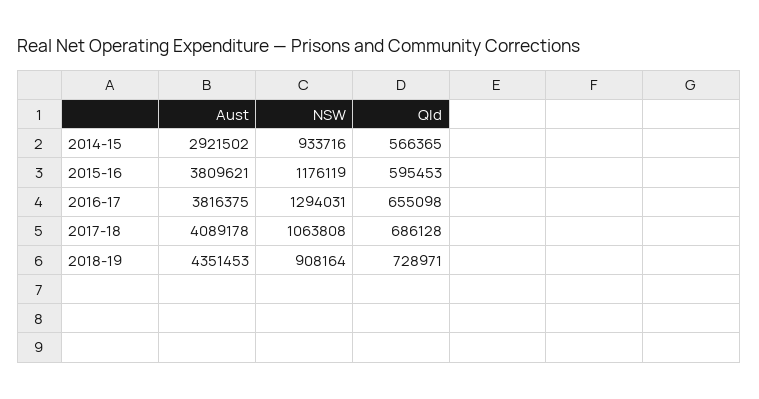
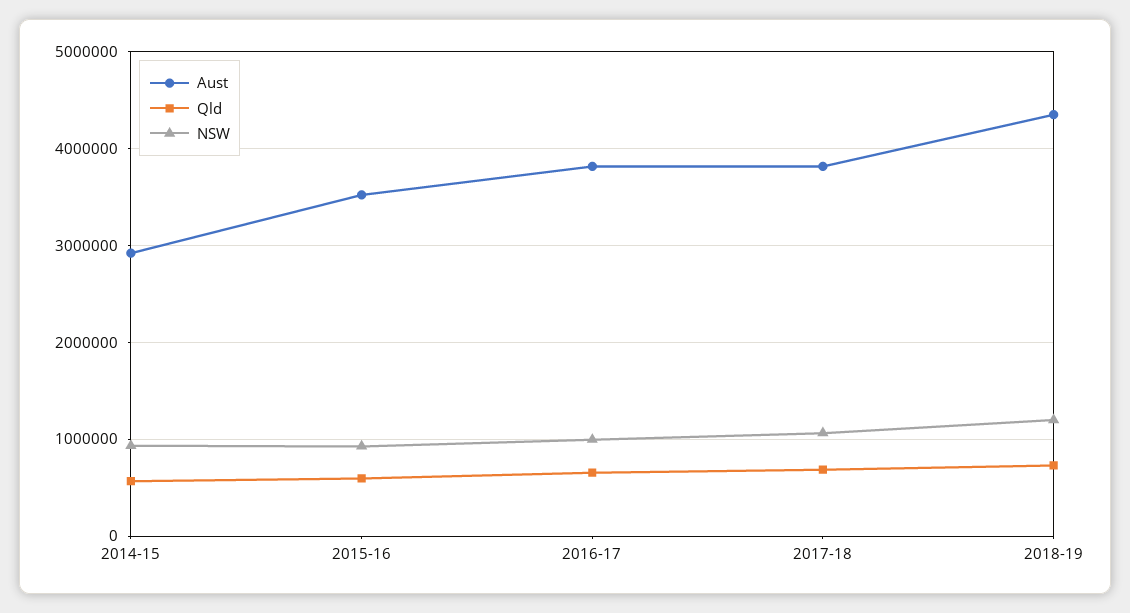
Aust, 2015-16: 3809621 -> 3500000
NSW, 2015-16: 1176119 -> 900000
NSW, 2016-17: 1294031 -> 1000000
Aust, 2017-18: 4089178 -> 3800000
NSW, 2018-19: 908164 -> 1200000

